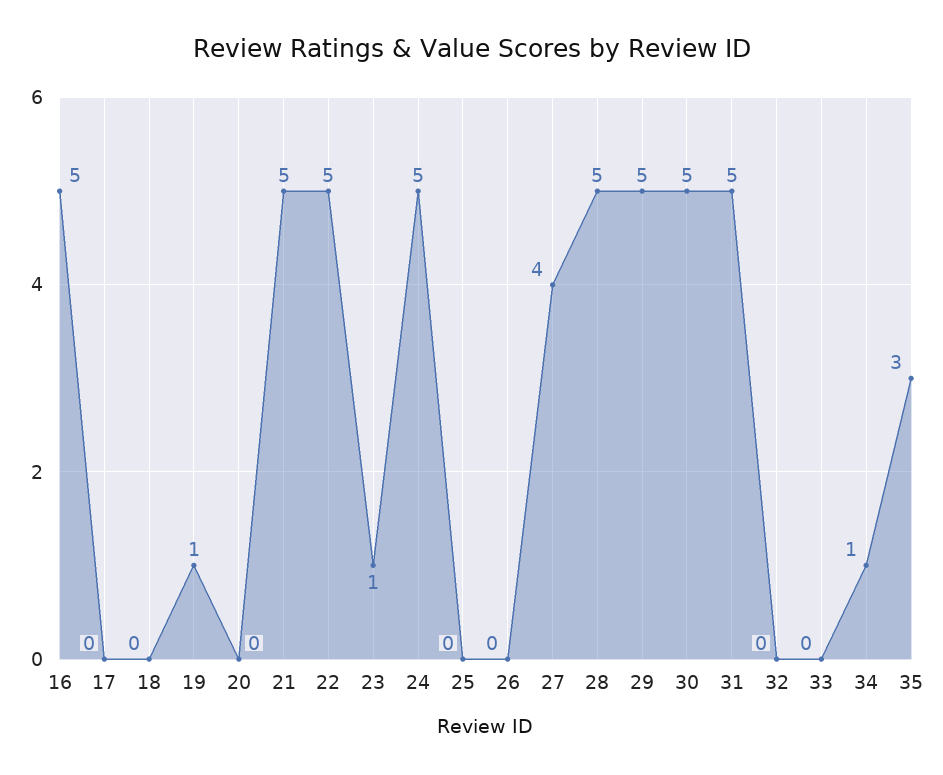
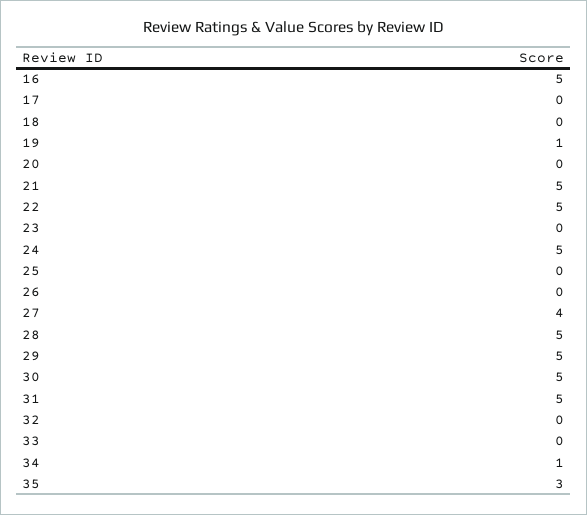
23: 1 -> 0

